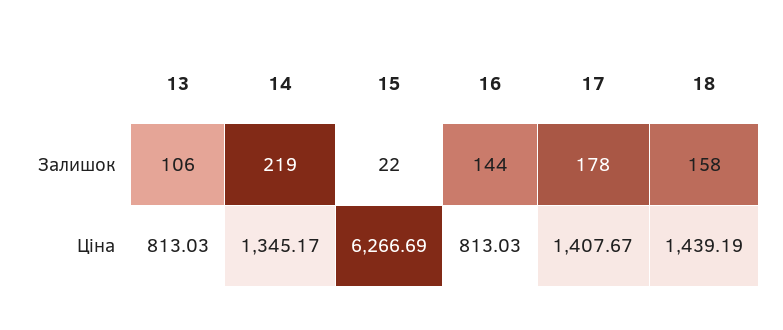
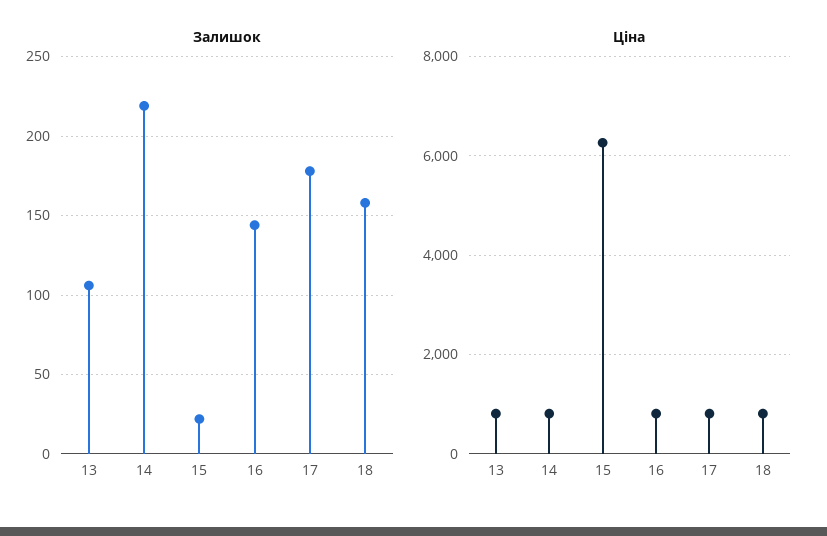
Ціна, 14: 1345.17 -> 800
Ціна, 17: 1407.67 -> 800
Ціна, 18: 1439.19 -> 800

